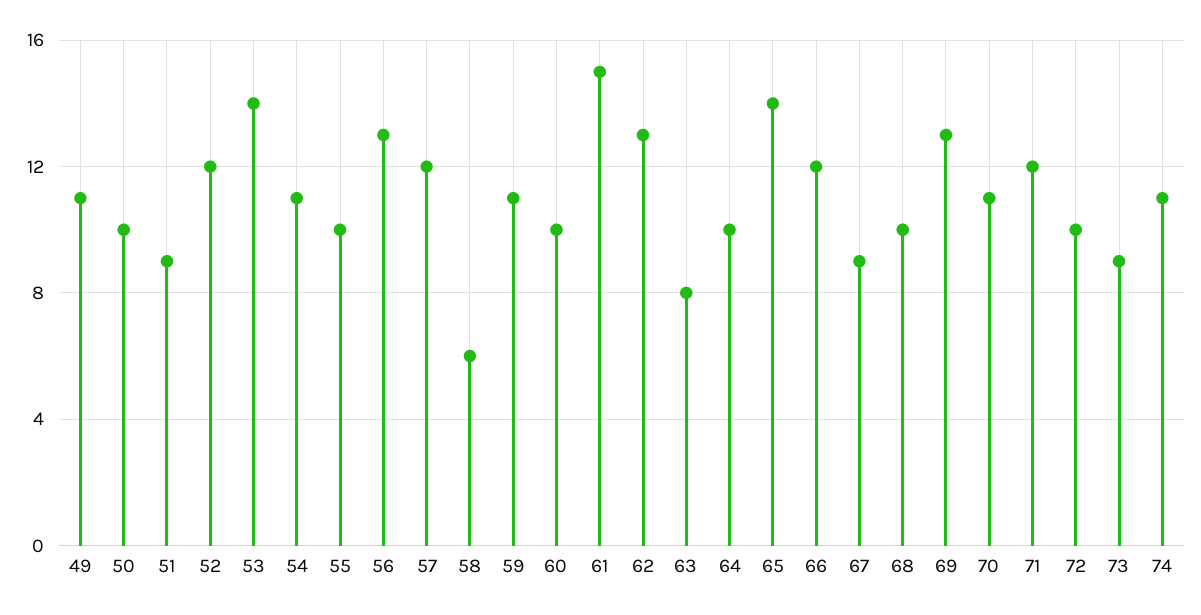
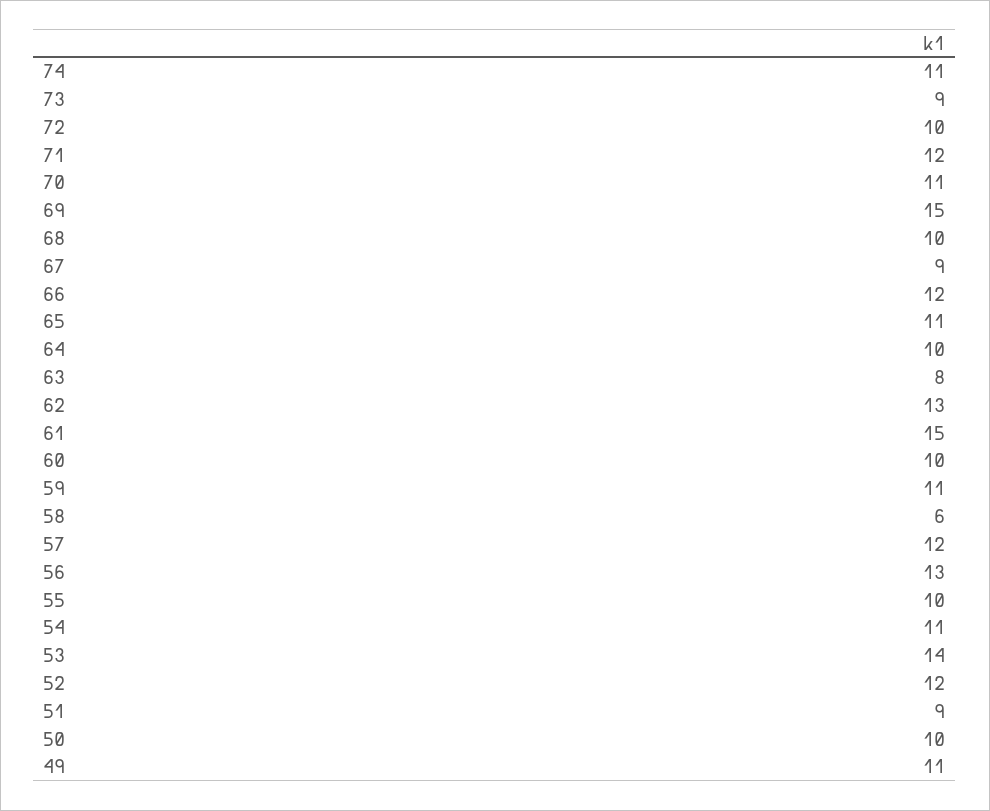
65: 14 -> 11
69: 13 -> 15

